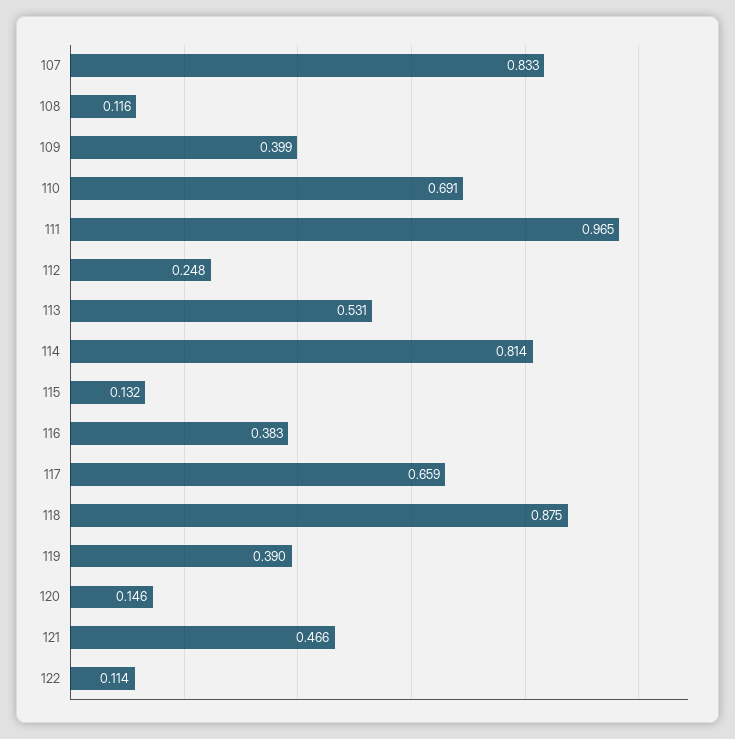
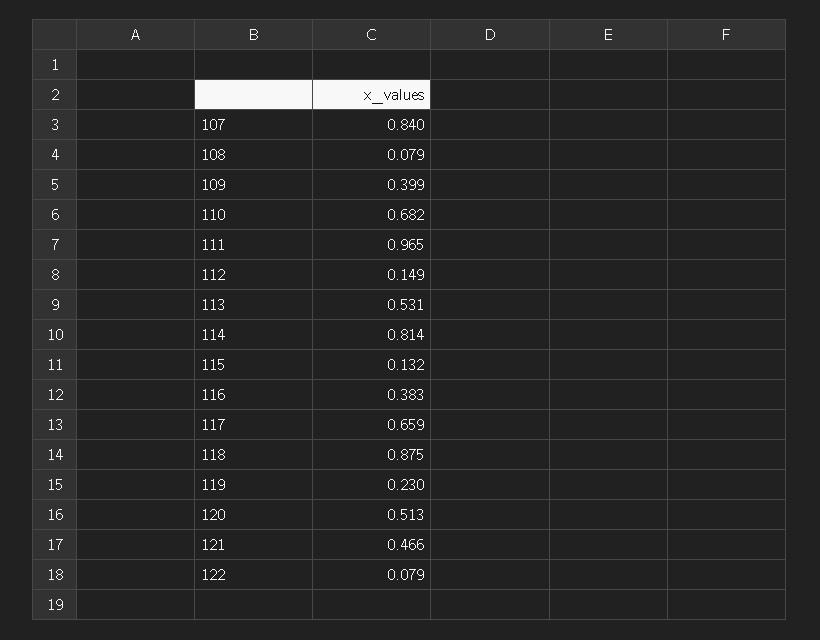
107: 0.833 -> 0.84
108: 0.116 -> 0.079
110: 0.691 -> 0.682
112: 0.248 -> 0.149
119: 0.39 -> 0.23
120: 0.146 -> 0.513
122: 0.114 -> 0.079

